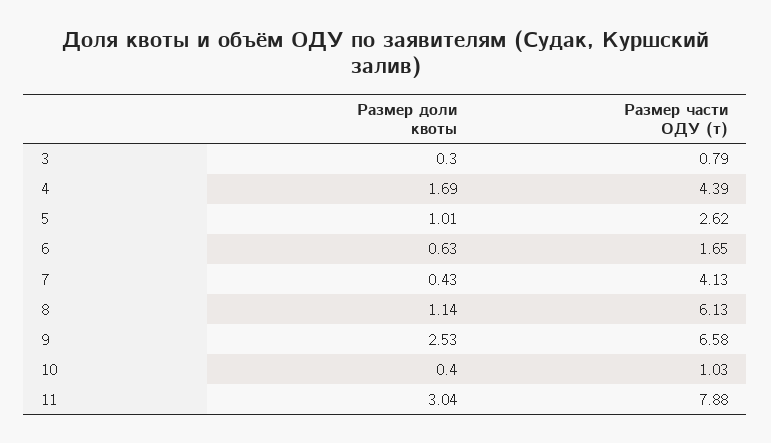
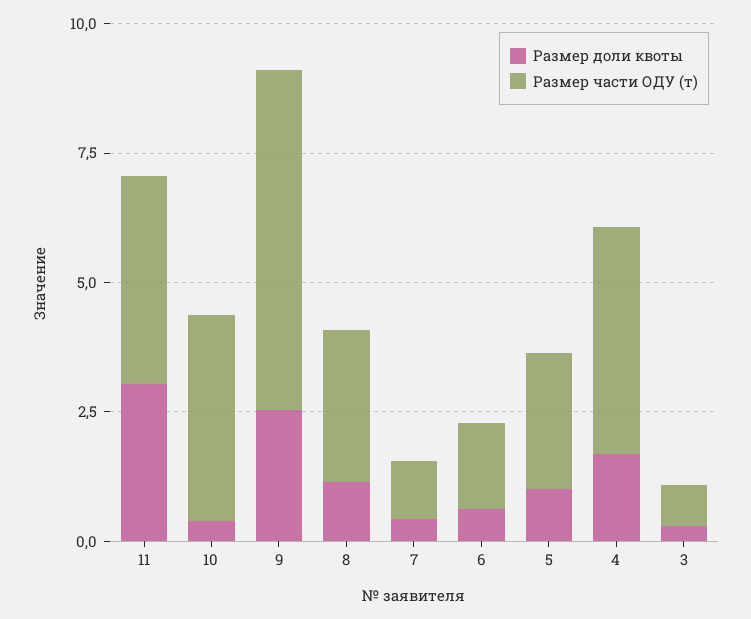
Размер части ОДУ (т), 7: 4.13 -> 1
Размер части ОДУ (т), 8: 6.13 -> 3
Размер части ОДУ (т), 10: 1.03 -> 4
Размер части ОДУ (т), 11: 7.88 -> 4

